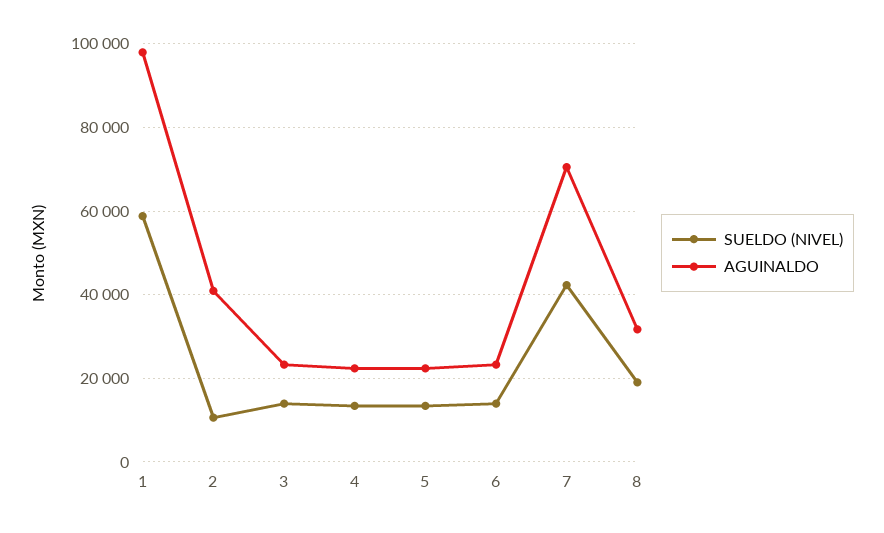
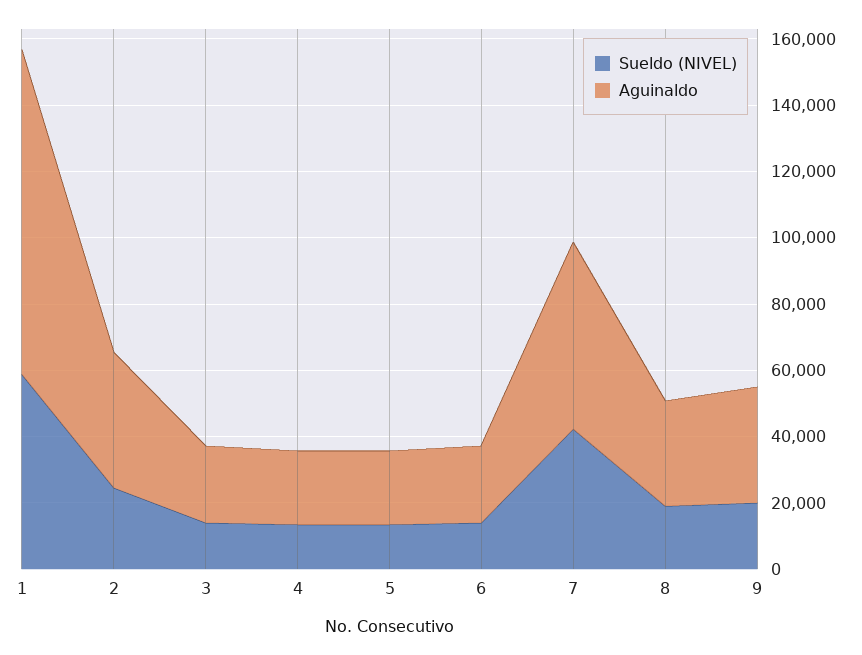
SUELDO (NIVEL), 2: 10000 -> 25000
AGUINALDO, 7: 70000 -> 55000
SUELDO (NIVEL), 9: none -> 20000
AGUINALDO, 9: none -> 35000

